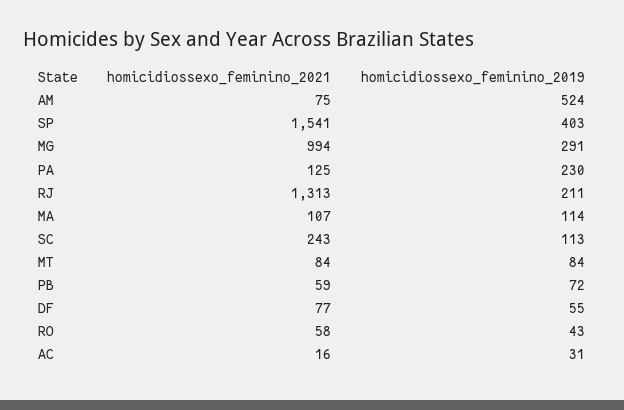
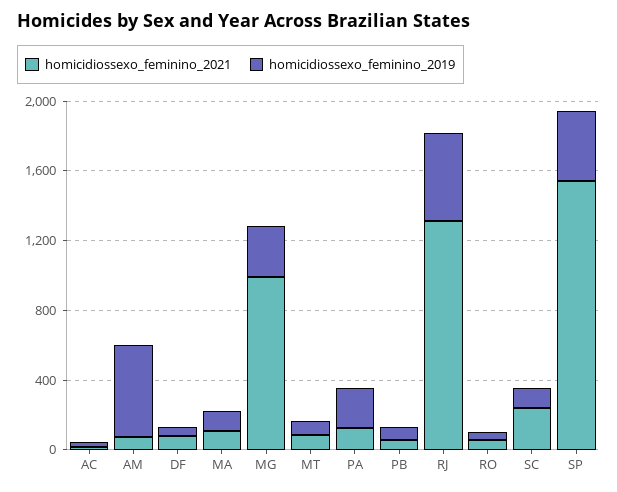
homicidiossexo_feminino_2019, RJ: 211 -> 500

